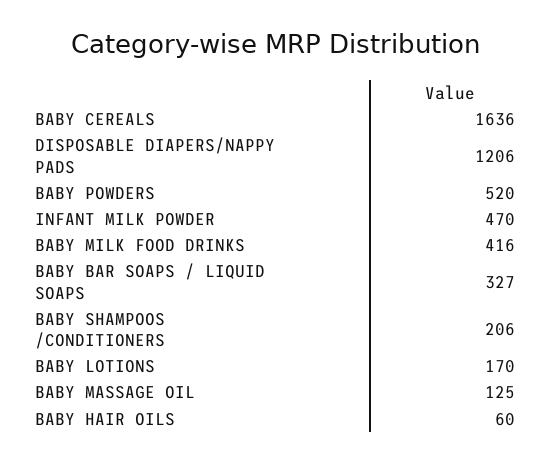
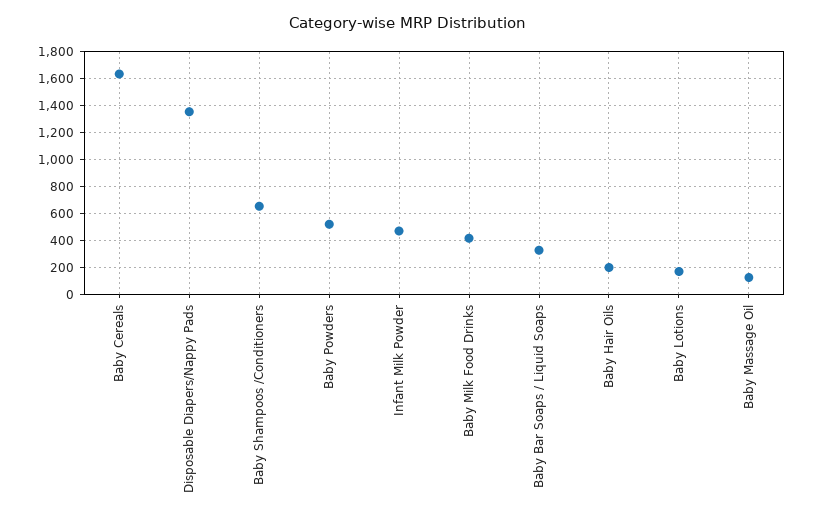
DISPOSABLE DIAPERS/NAPPY PADS: 1206 -> 1350
BABY SHAMPOOS /CONDITIONERS: 206 -> 650
BABY HAIR OILS: 60 -> 200

